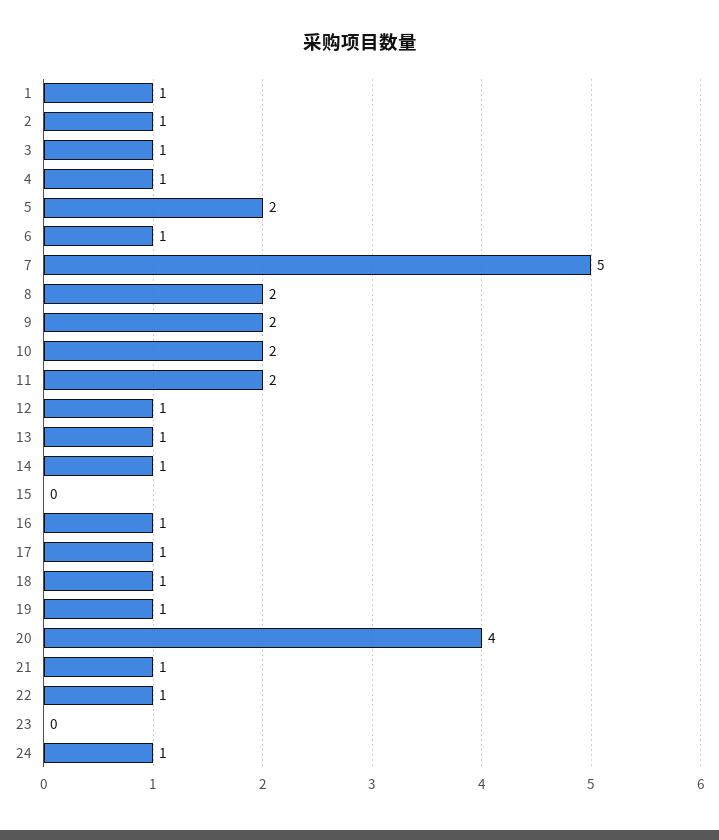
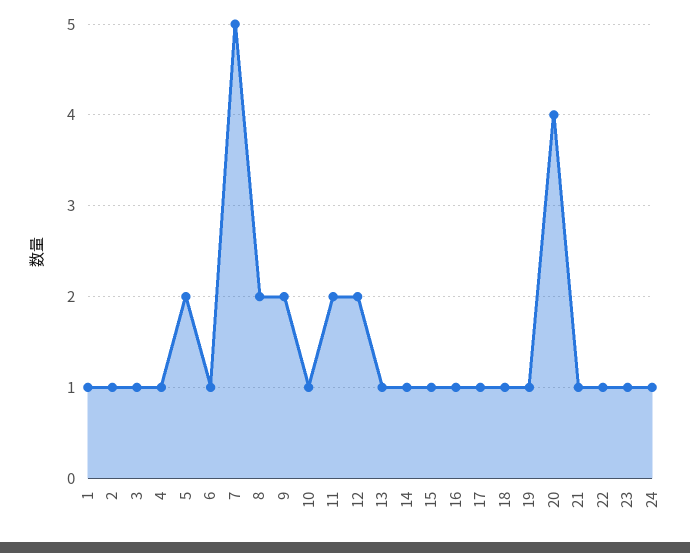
10: 2 -> 1
12: 1 -> 2
15: 0 -> 1
23: 0 -> 1

